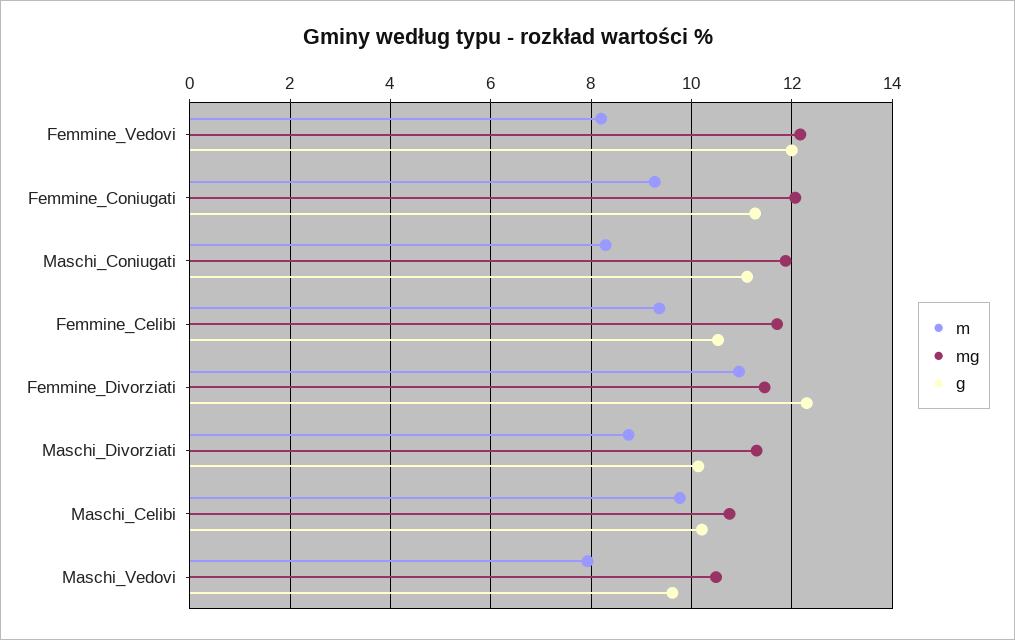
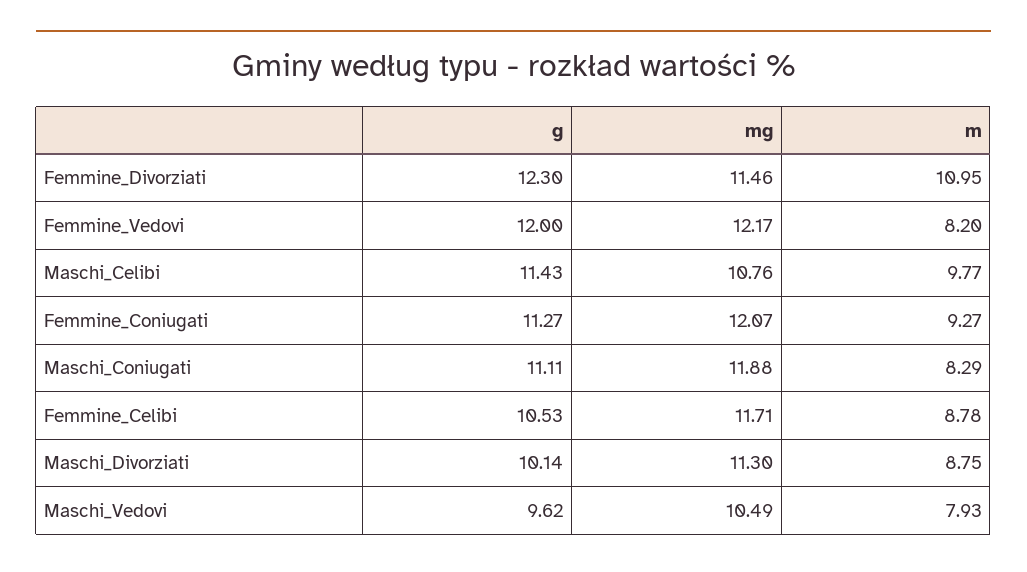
m, Femmine_Celibi: 9.4 -> 8.78
g, Maschi_Celibi: 10.2 -> 11.43

